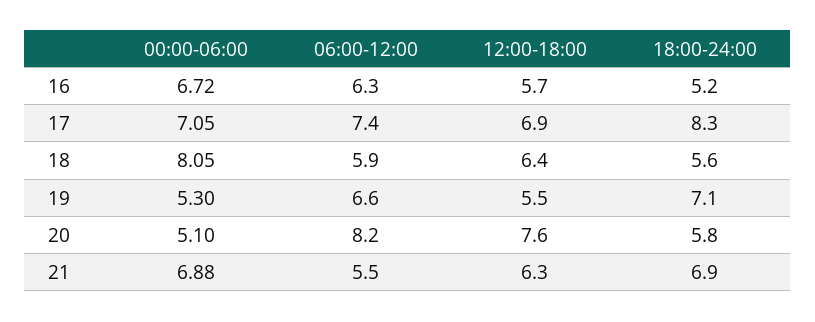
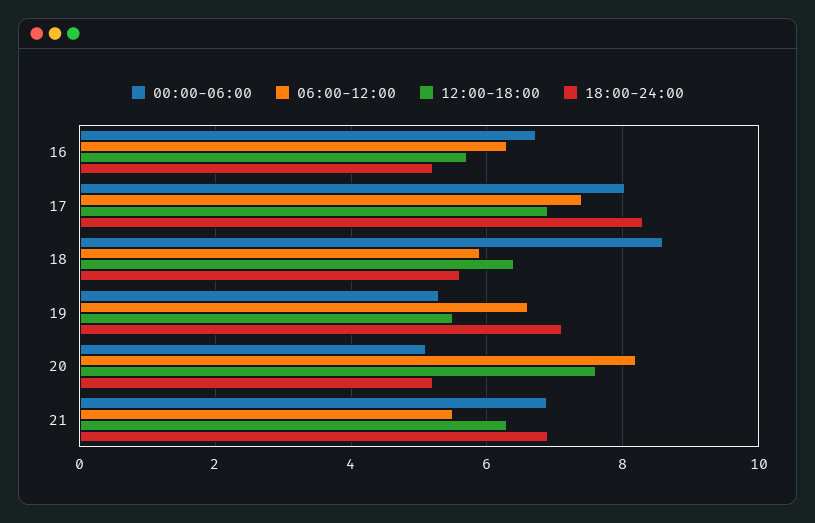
00:00-06:00, 17: 7.05 -> 8
00:00-06:00, 18: 8.05 -> 8.6
18:00-24:00, 20: 5.8 -> 5.2

